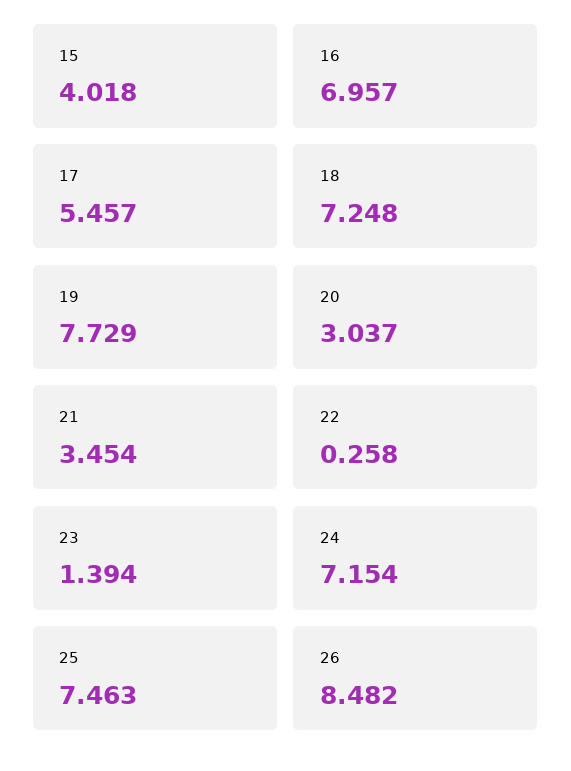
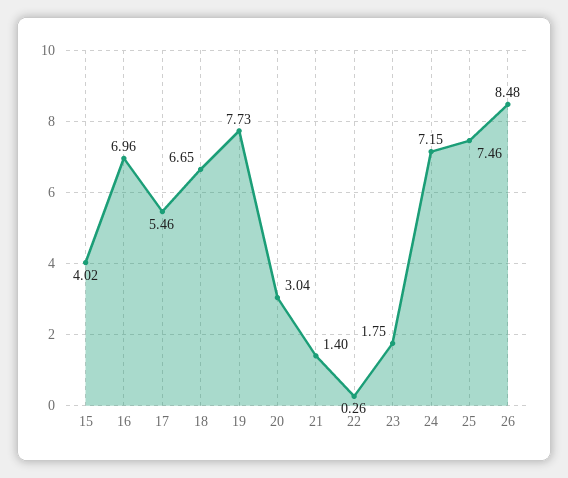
18: 7.248 -> 6.65
21: 3.454 -> 1.4
23: 1.394 -> 1.75

